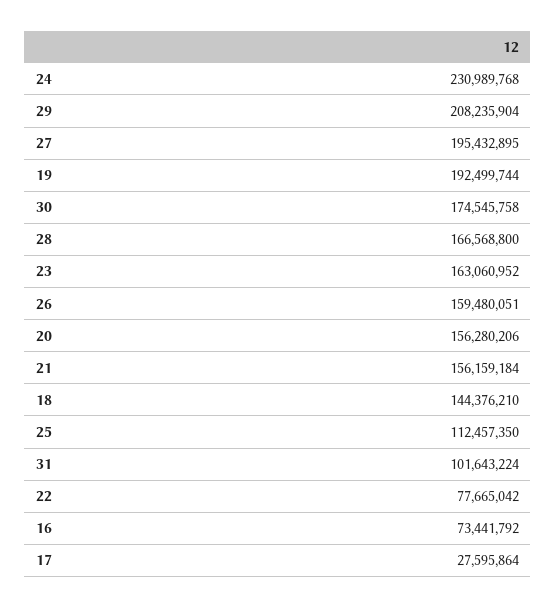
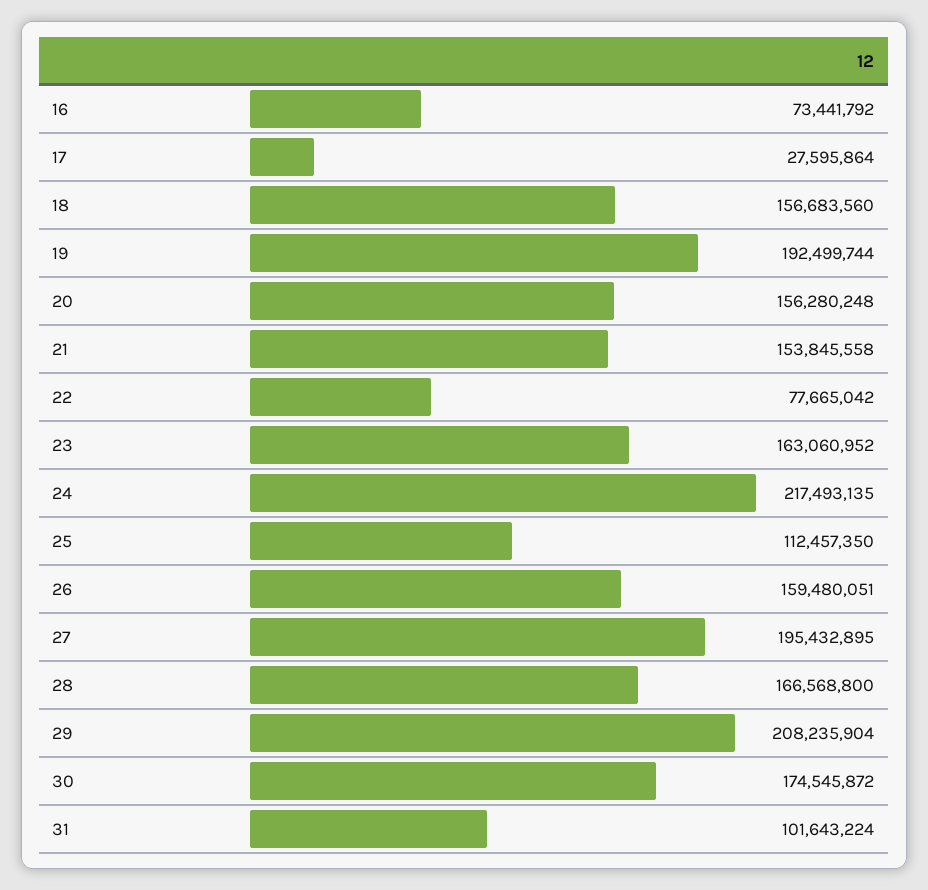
24: 230989768 -> 217493135
30: 174545758 -> 174545872
20: 156280206 -> 156280248
21: 156159184 -> 153845558
18: 144376210 -> 156683560

